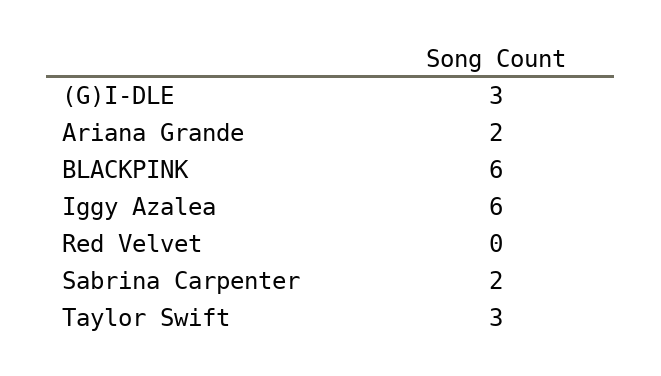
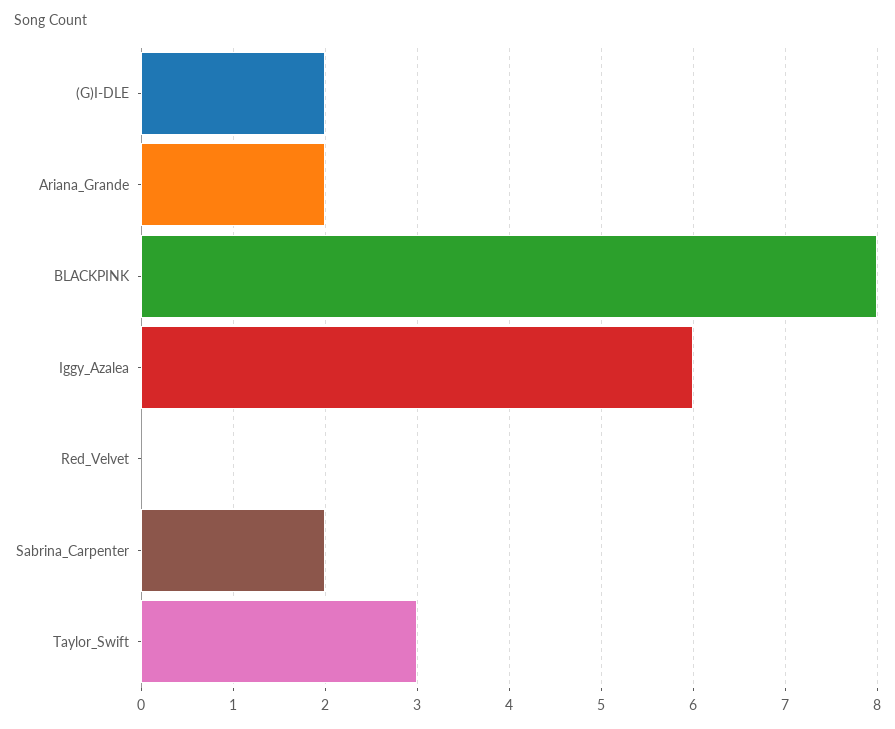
(G)I-DLE: 3 -> 2
BLACKPINK: 6 -> 8

